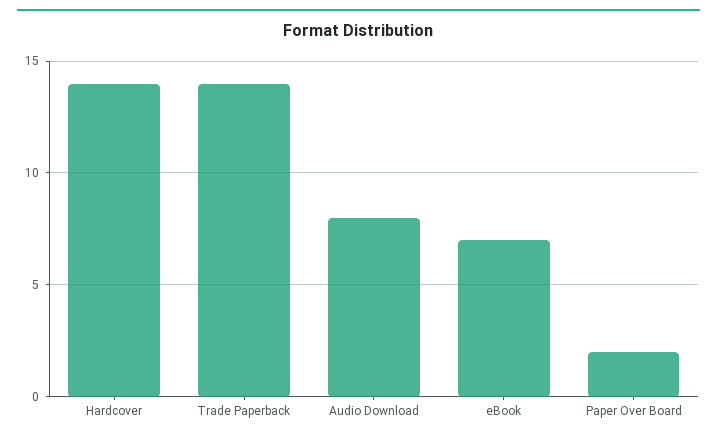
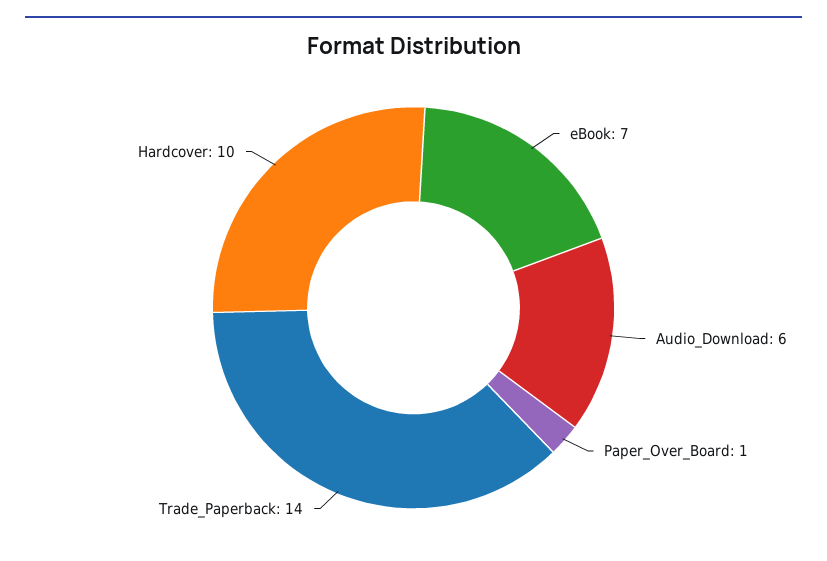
Hardcover: 14 -> 10
Audio Download: 8 -> 6
Paper Over Board: 2 -> 1

